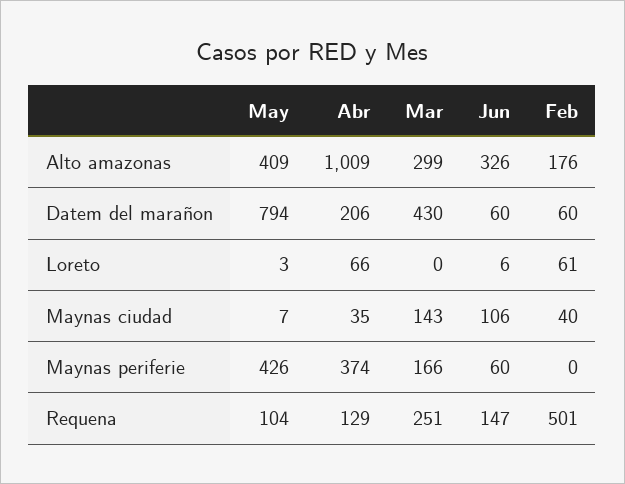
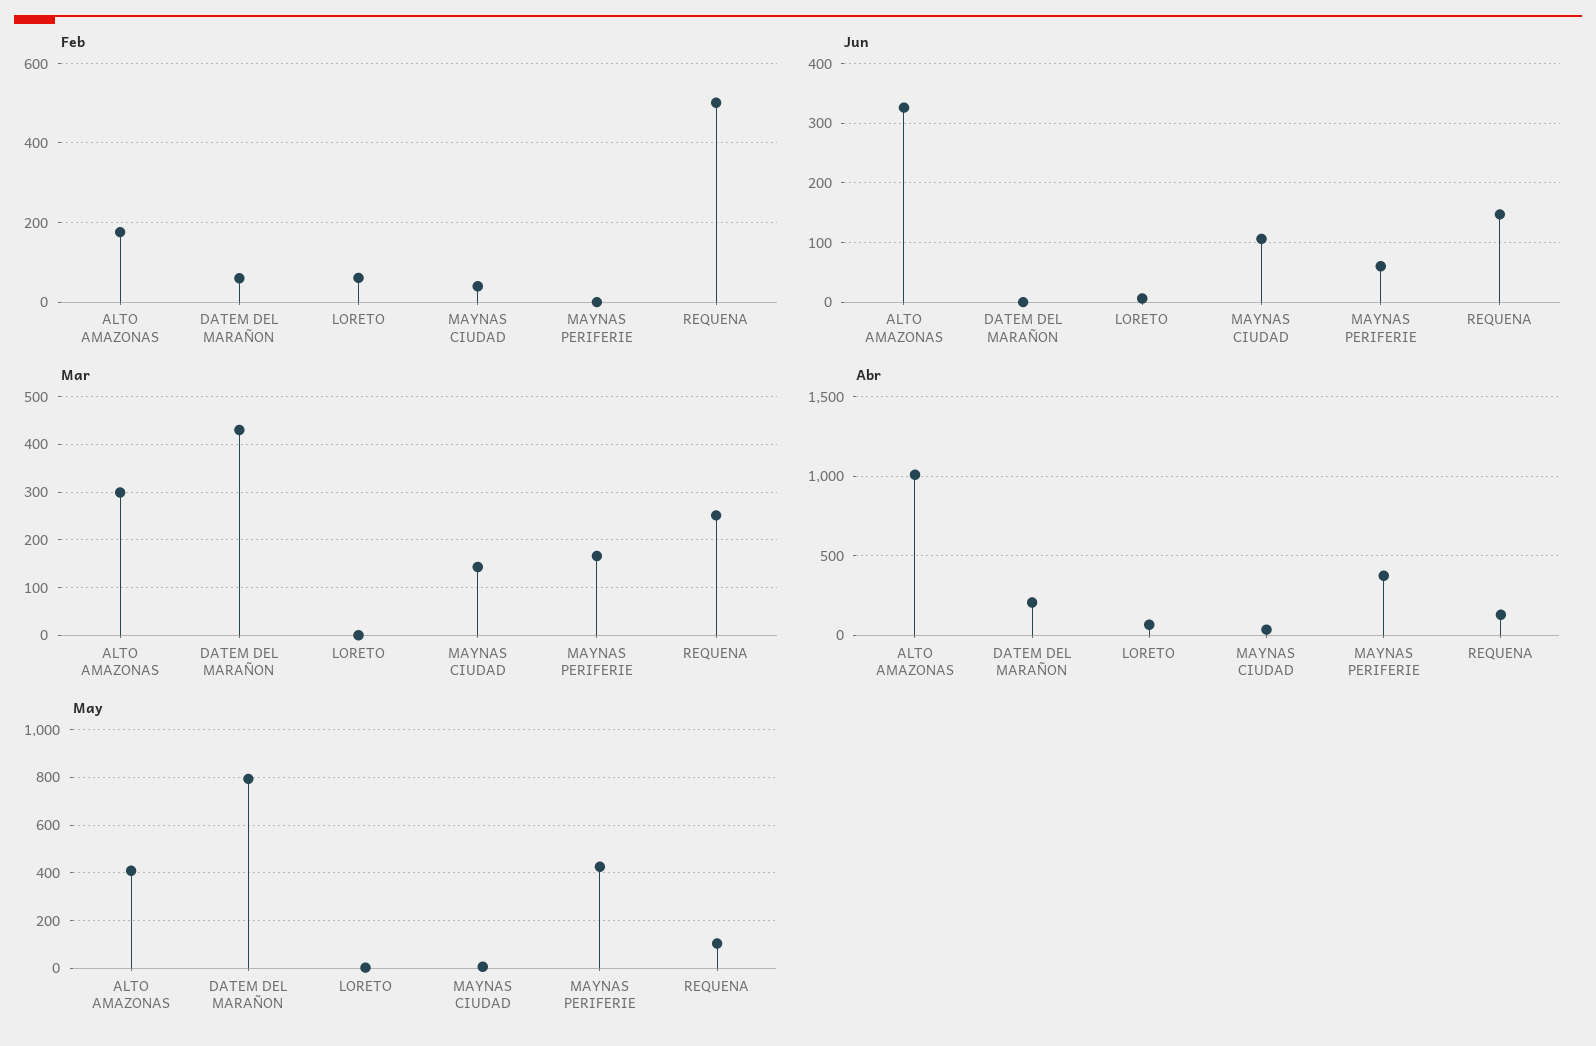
Jun, Datem del marañon: 60 -> 0

